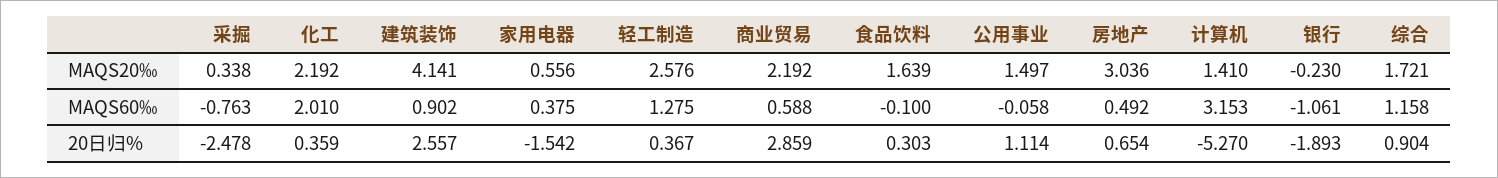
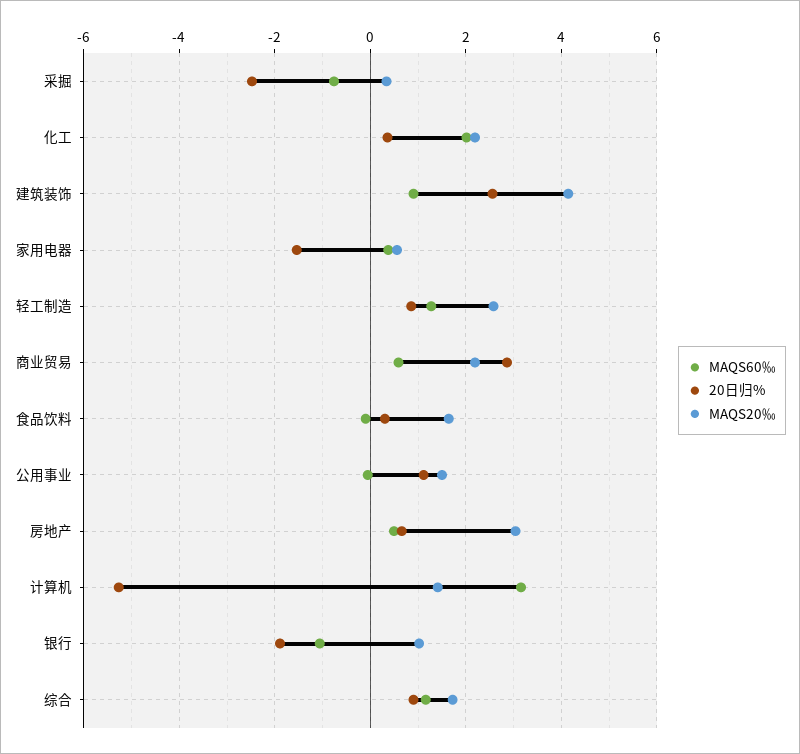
MAQS20‰, 银行: -0.23 -> 1
20日归%, 轻工制造: 0.367 -> 0.8

